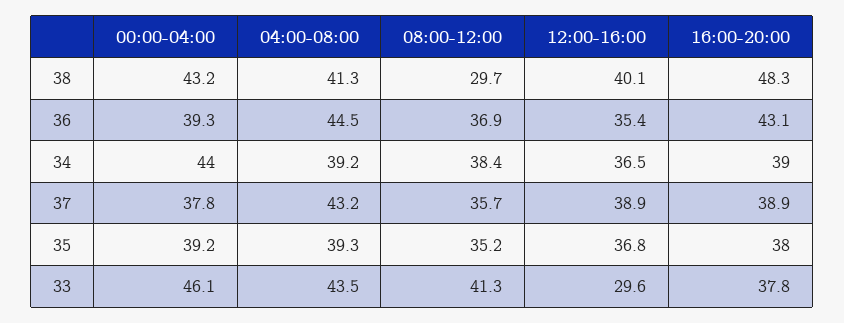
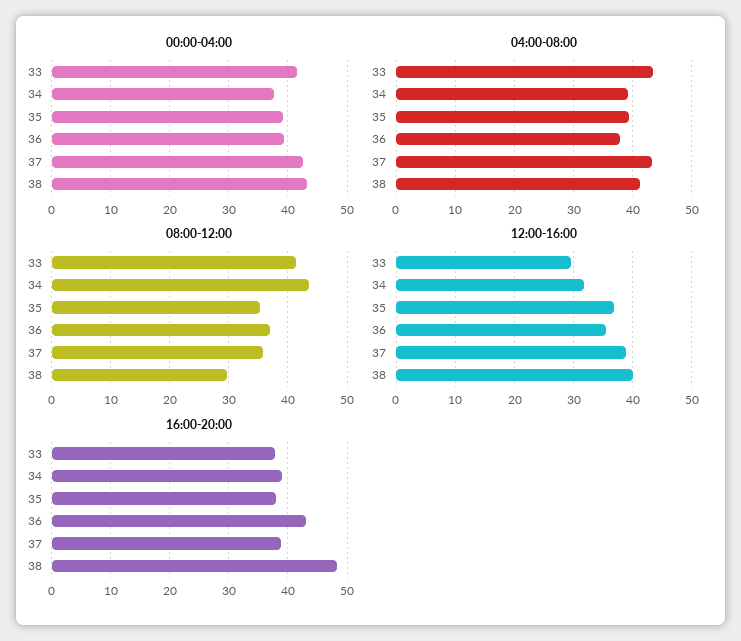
04:00-08:00, 36: 44.5 -> 38
00:00-04:00, 34: 44 -> 38
08:00-12:00, 34: 38.4 -> 44
12:00-16:00, 34: 36.5 -> 32
00:00-04:00, 37: 37.8 -> 42
00:00-04:00, 33: 46.1 -> 42

